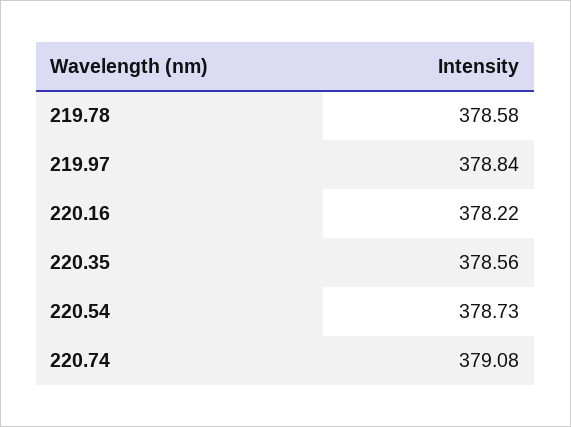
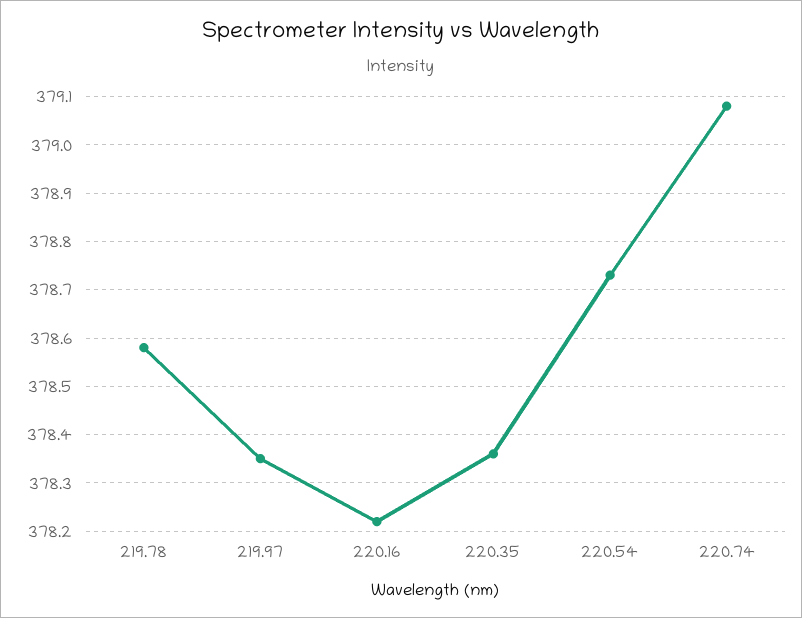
219.97: 378.84 -> 378.35
220.35: 378.56 -> 378.35

